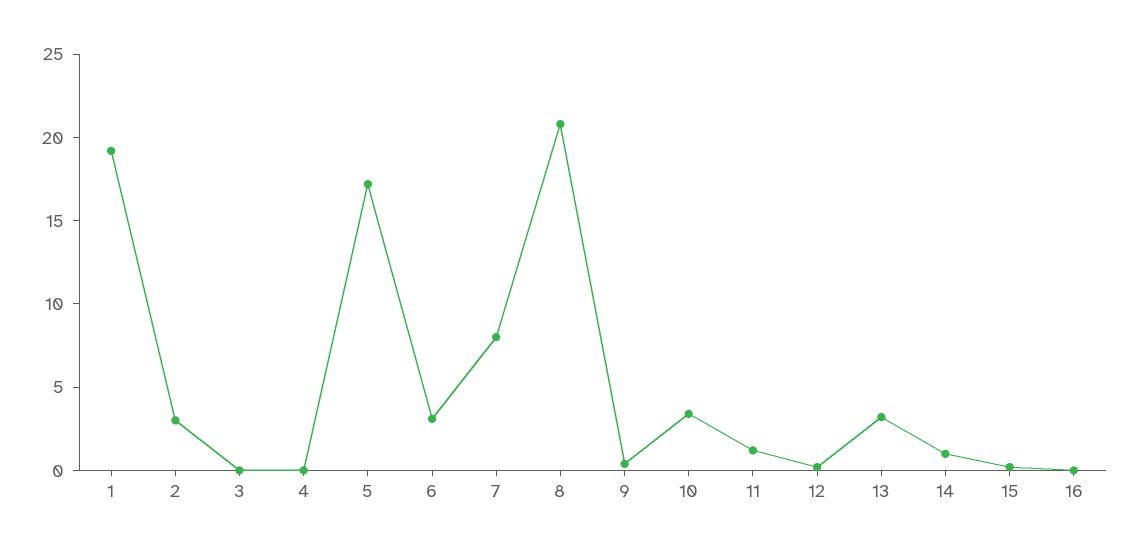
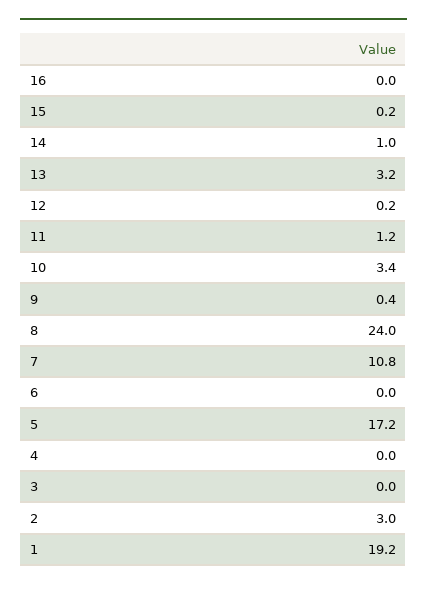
6: 3 -> 0
7: 8 -> 10.8
8: 21 -> 24

